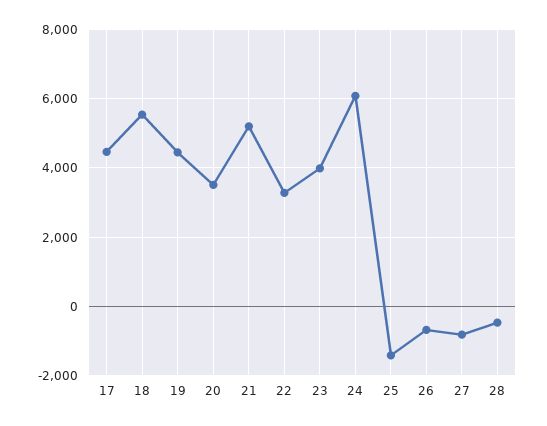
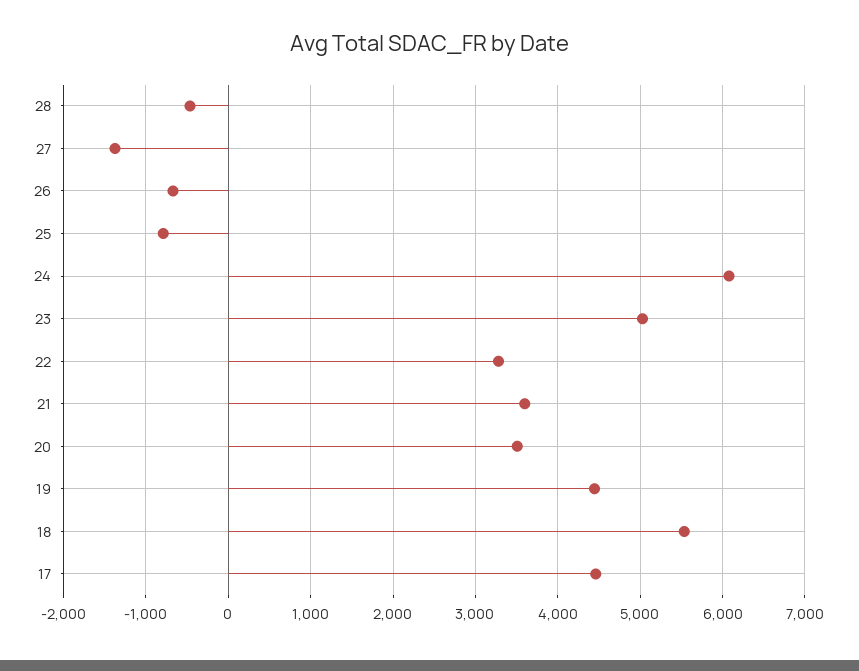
21: 5200 -> 3600
23: 4000 -> 5000
25: -1400 -> -800
27: -800 -> -1400

